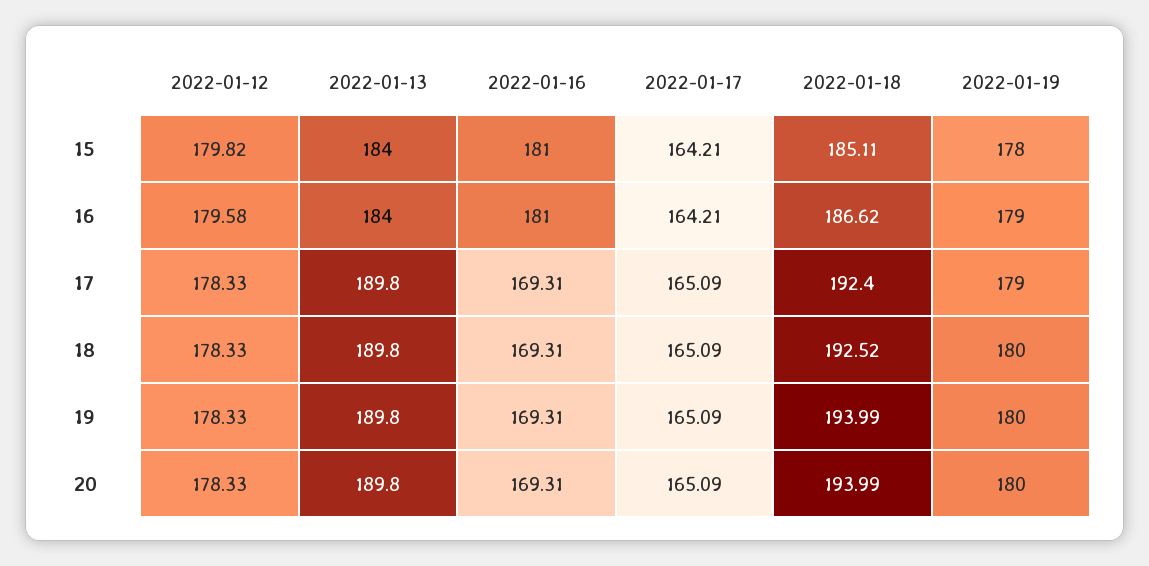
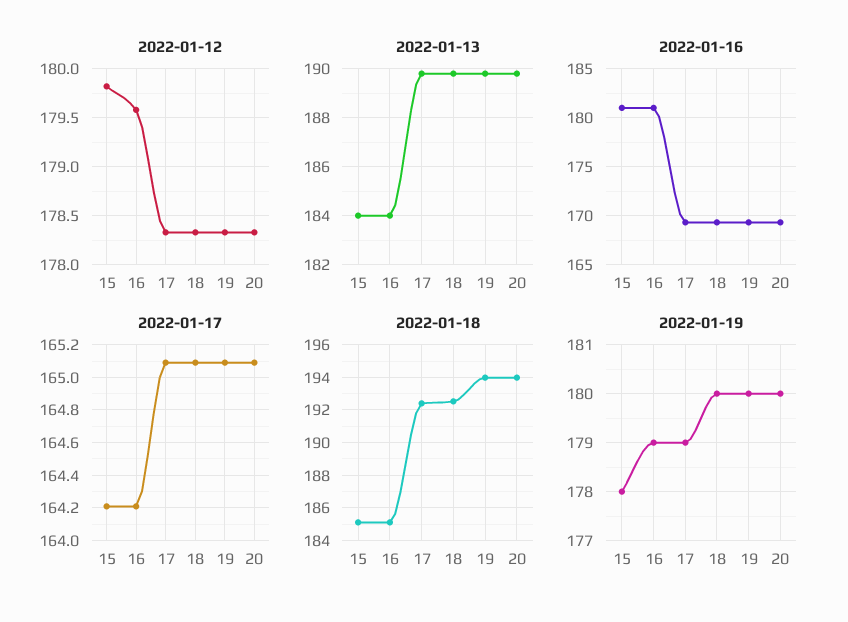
2022-01-18, 16: 186.62 -> 185

